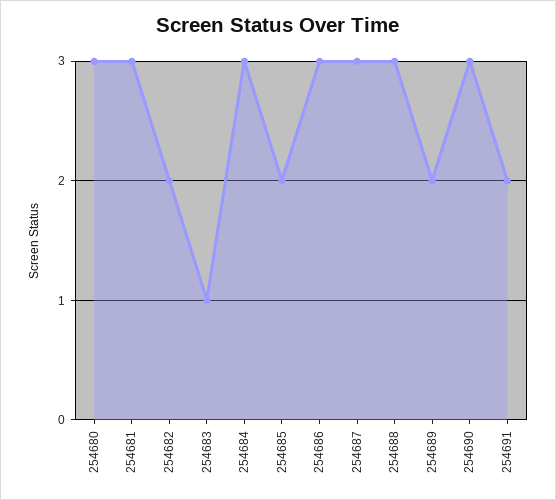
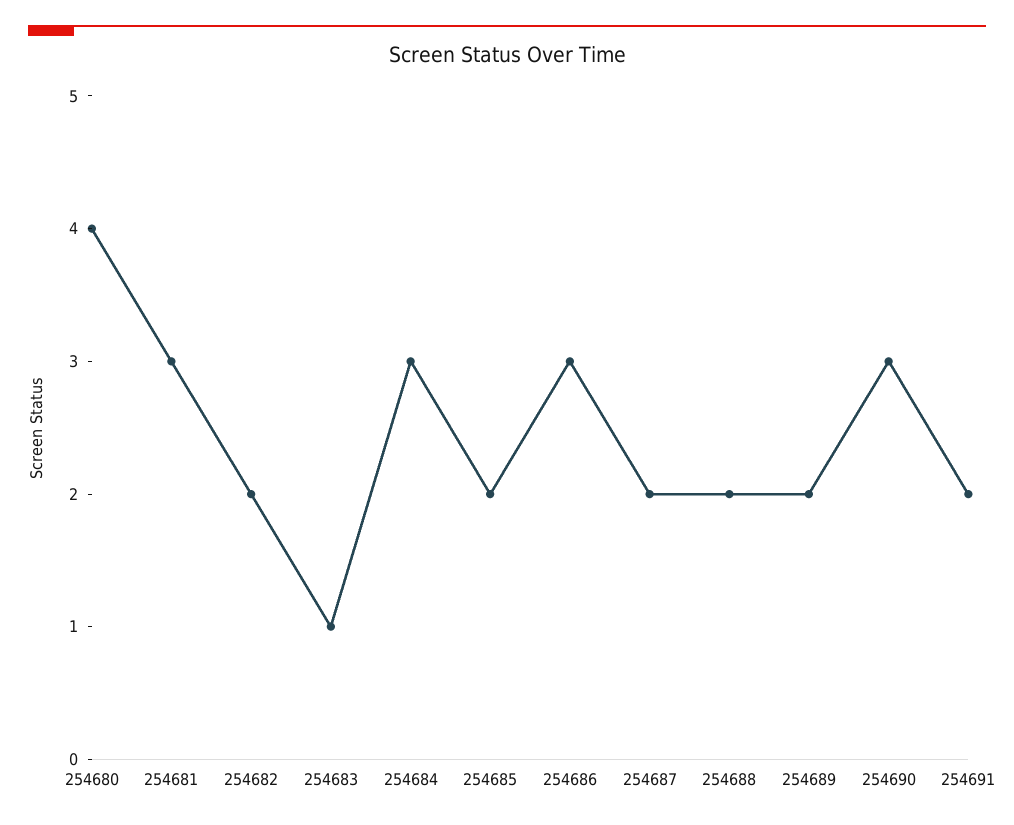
254680: 3 -> 4
254687: 3 -> 2
254688: 3 -> 2

